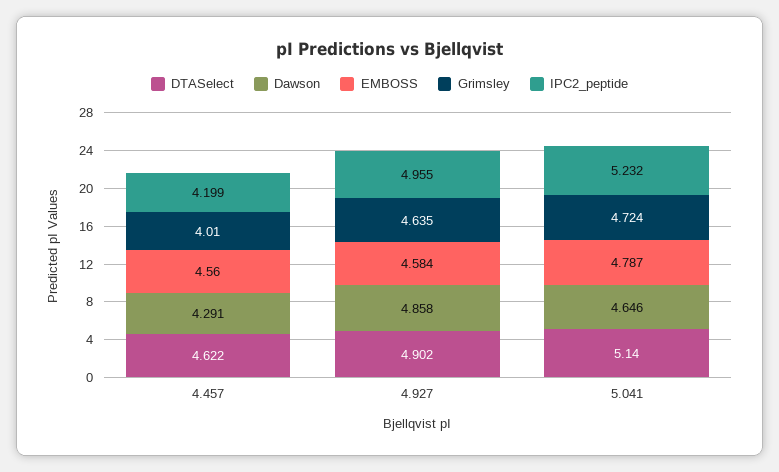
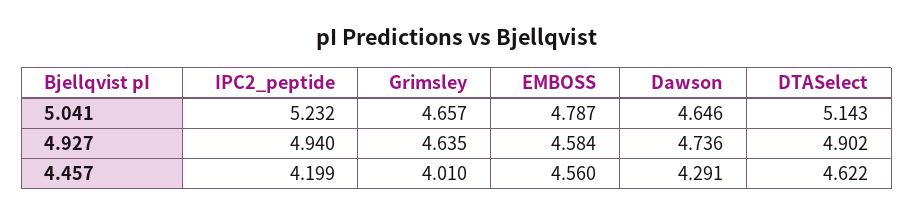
Dawson, 4.927: 4.858 -> 4.736
IPC2_peptide, 4.927: 4.955 -> 4.94
DTASelect, 5.041: 5.14 -> 5.143
Grimsley, 5.041: 4.724 -> 4.657

